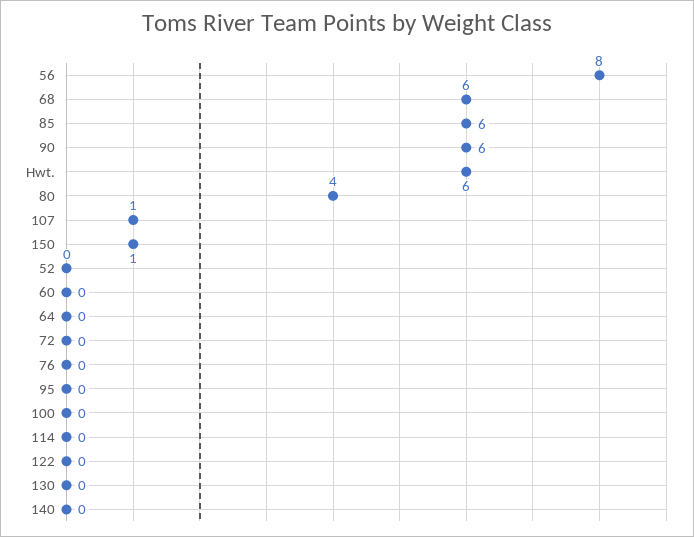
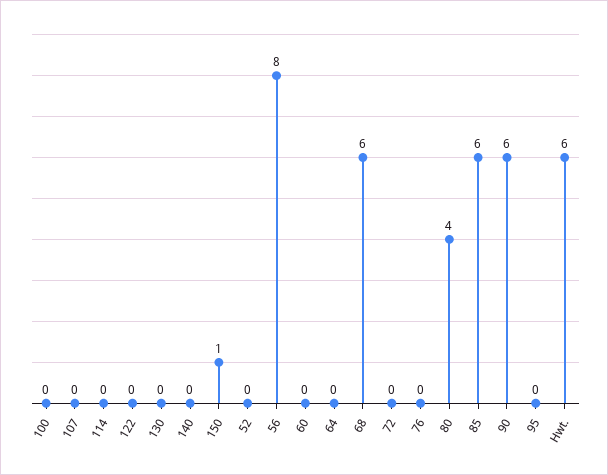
107: 1 -> 0

